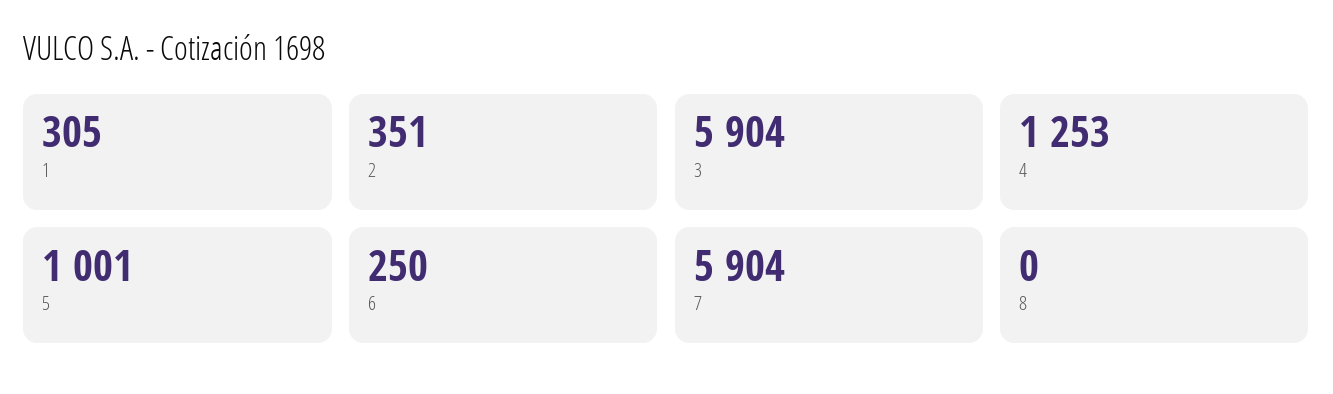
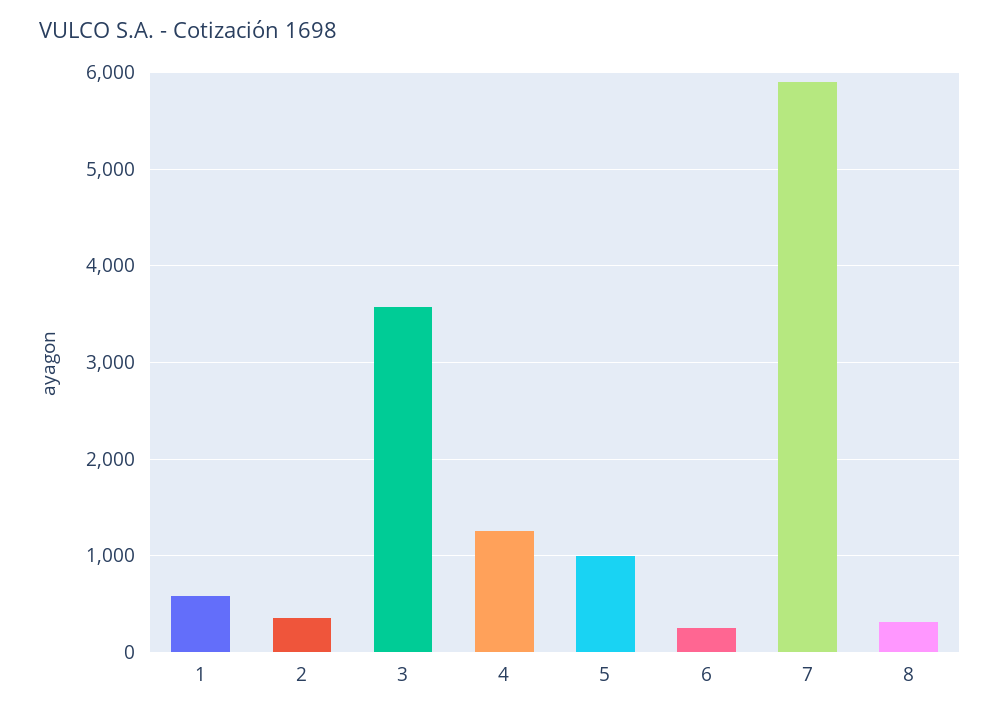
1: 305 -> 600
3: 5904 -> 3600
8: 0 -> 300

